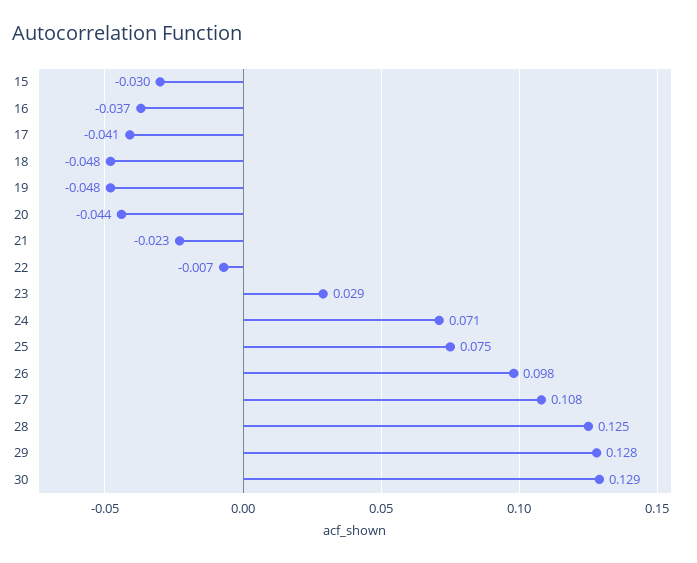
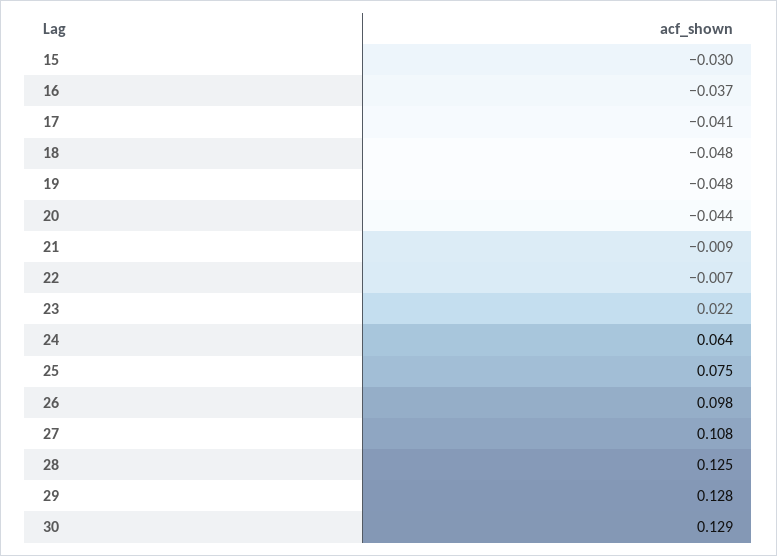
21: -0.023 -> -0.009
23: 0.029 -> 0.022
24: 0.071 -> 0.064

